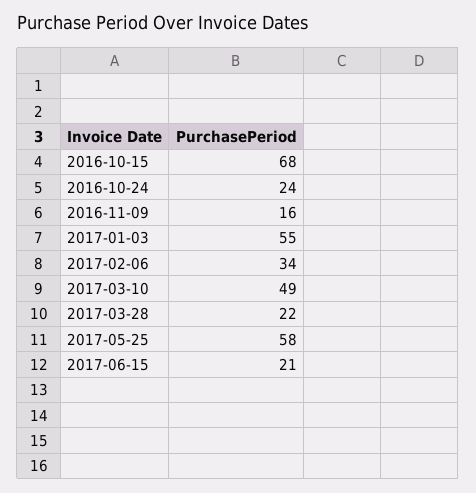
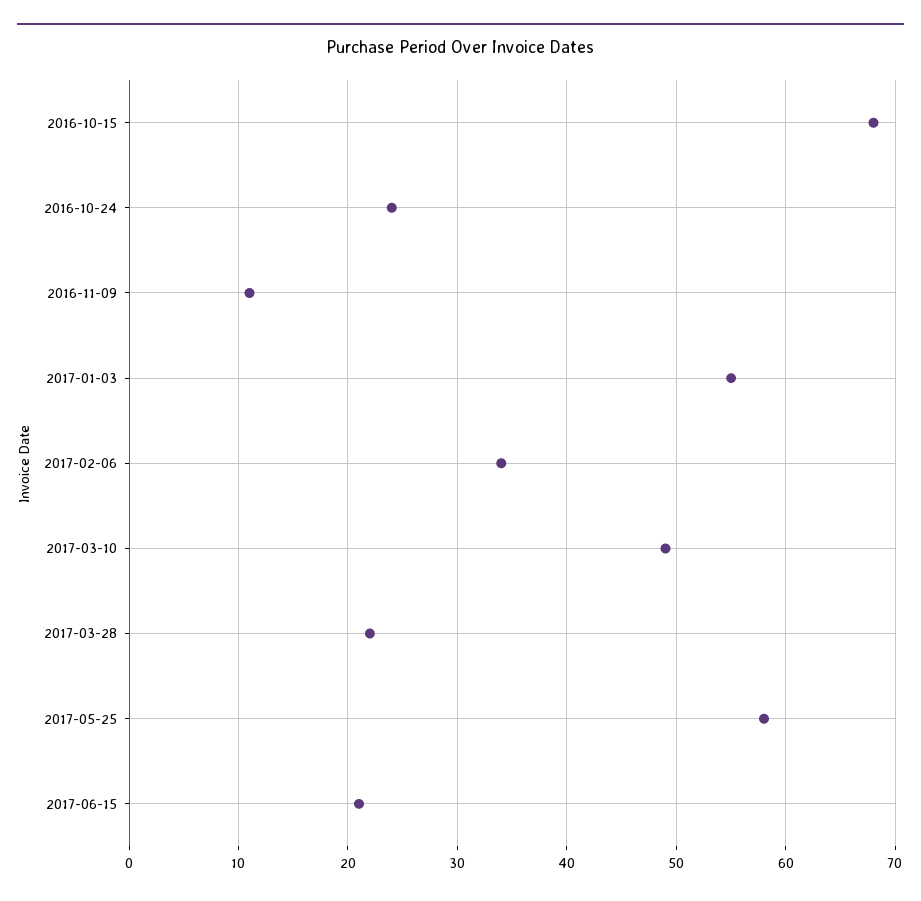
2016-11-09: 16 -> 11

